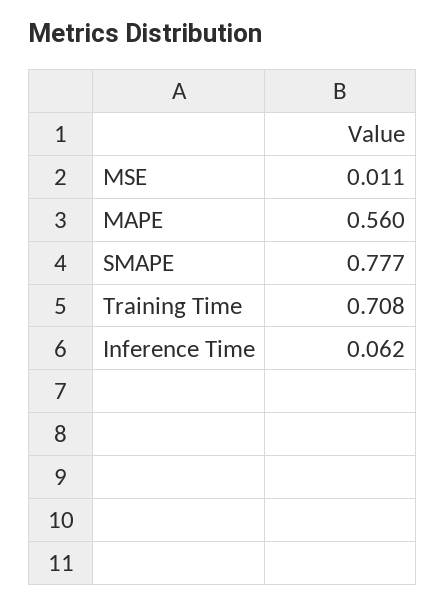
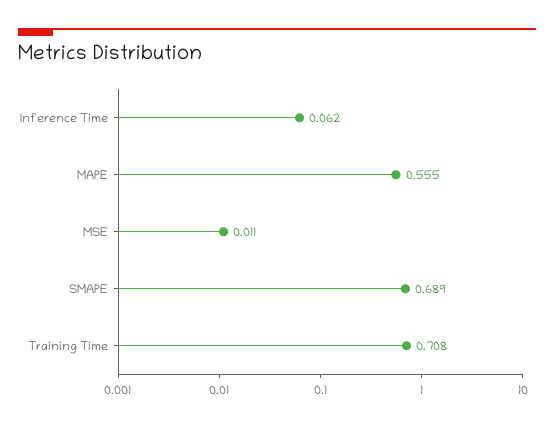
MAPE: 0.56 -> 0.555
SMAPE: 0.777 -> 0.689

